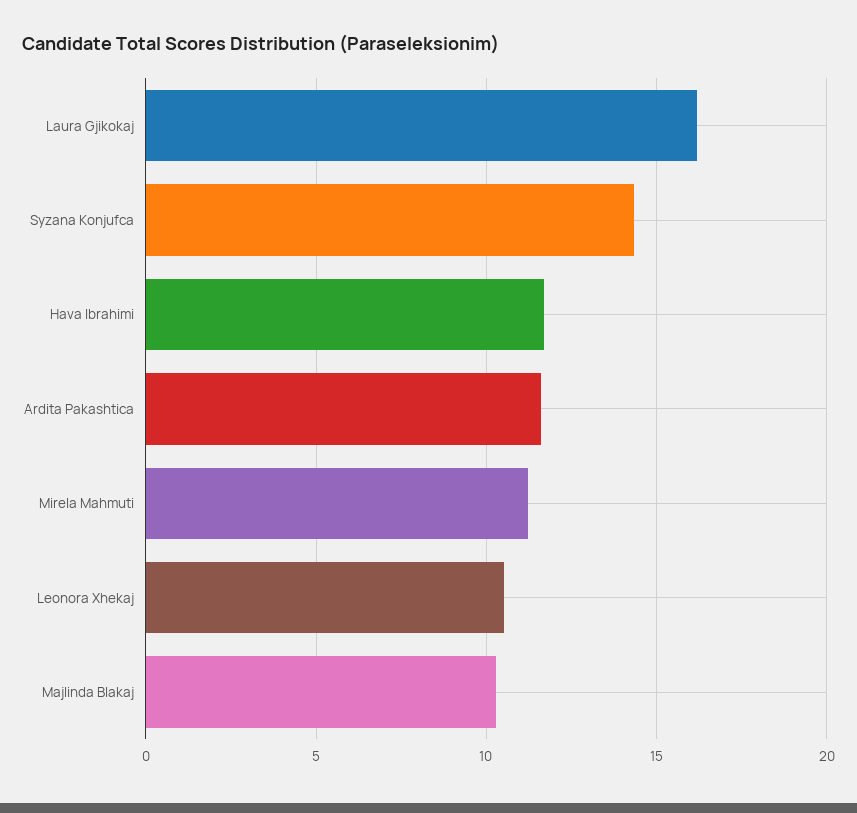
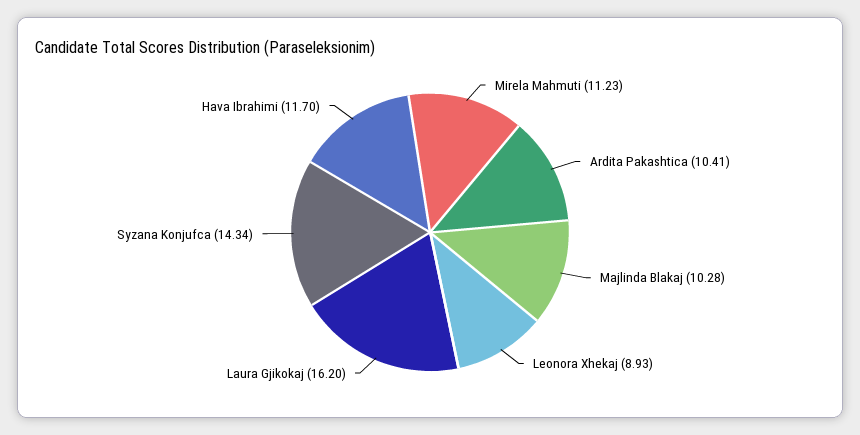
Ardita Pakashtica: 11.5 -> 10.41
Leonora Xhekaj: 10.5 -> 8.93

